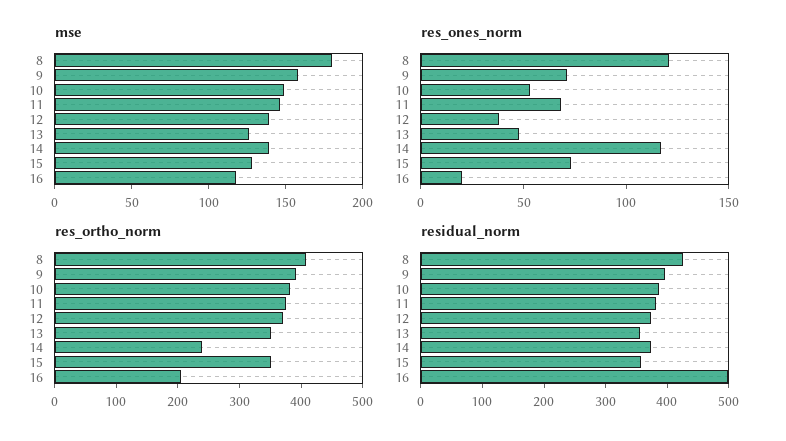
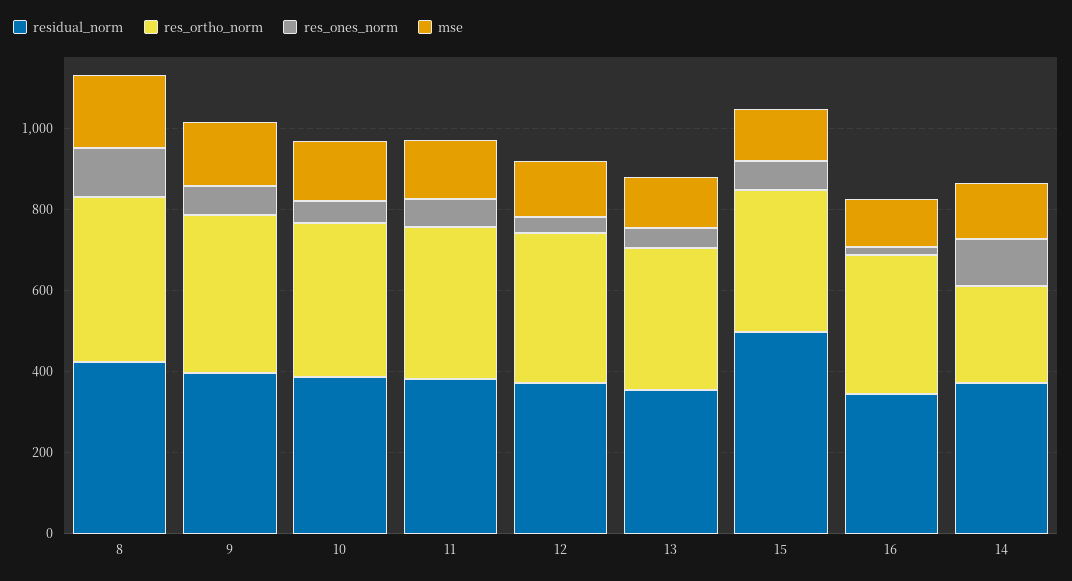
res_ortho_norm, 16: 200 -> 350
residual_norm, 15: 360 -> 500
residual_norm, 16: 500 -> 350

